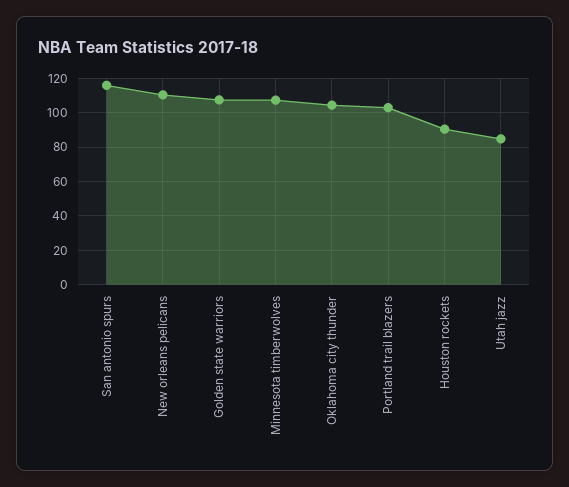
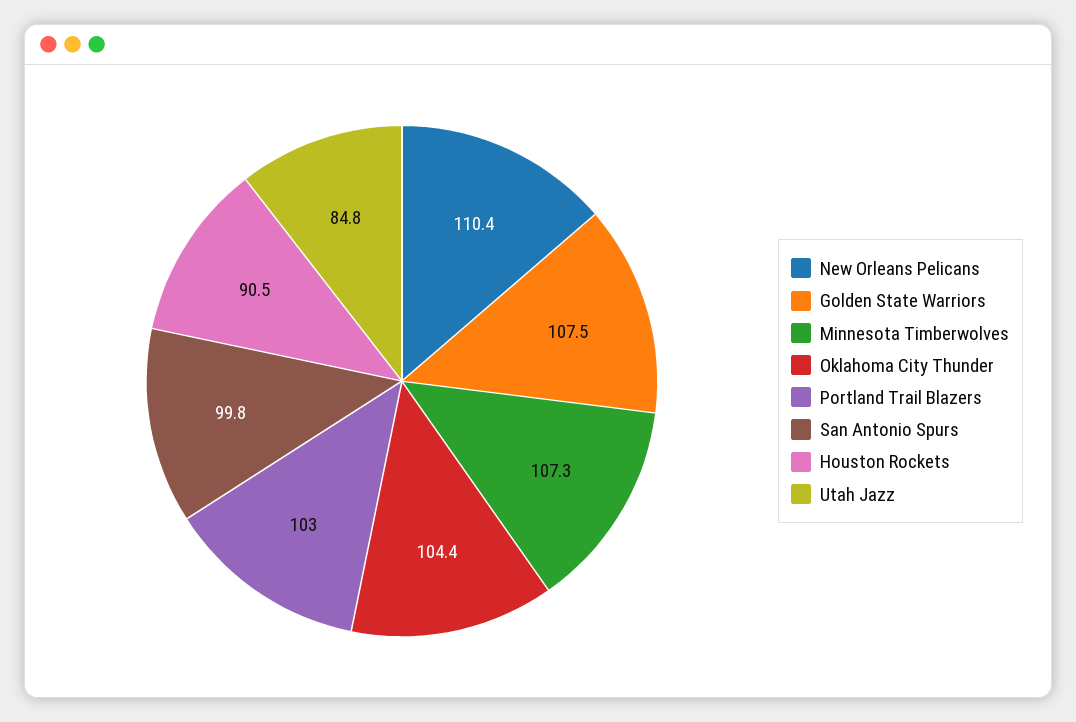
San antonio spurs: 115 -> 99.8

